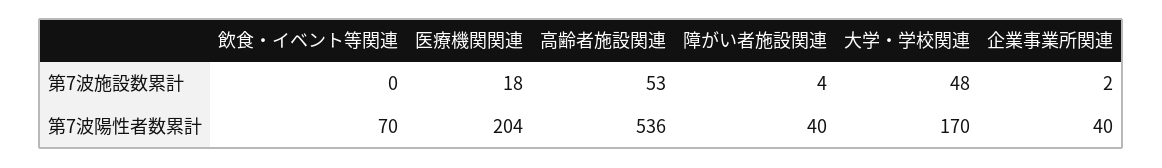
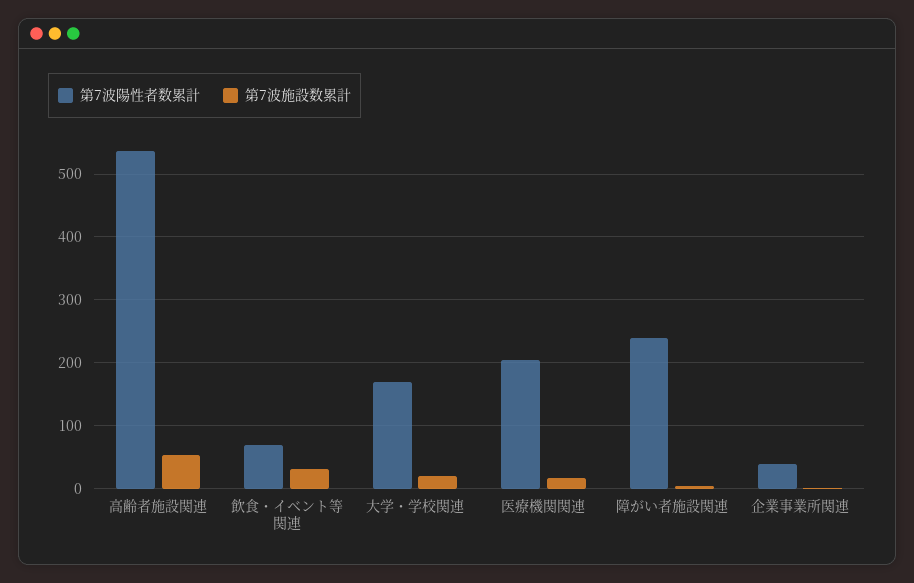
第7波施設数累計, 飲食・イベント等関連: 0 -> 30
第7波施設数累計, 大学・学校関連: 48 -> 20
第7波陽性者数累計, 障がい者施設関連: 40 -> 240

